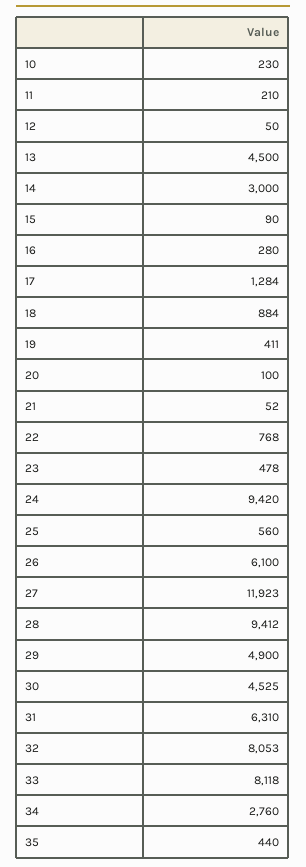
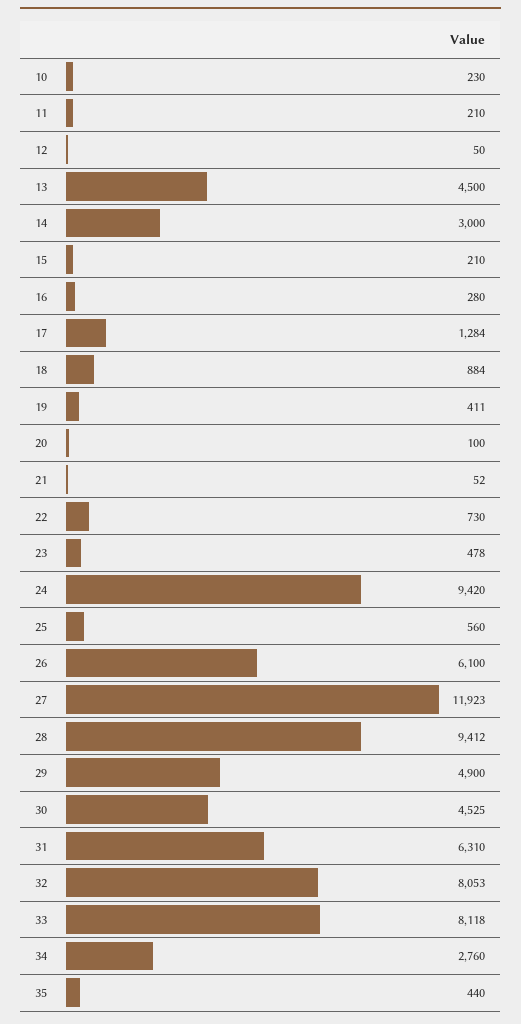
15: 90 -> 210
22: 768 -> 730

